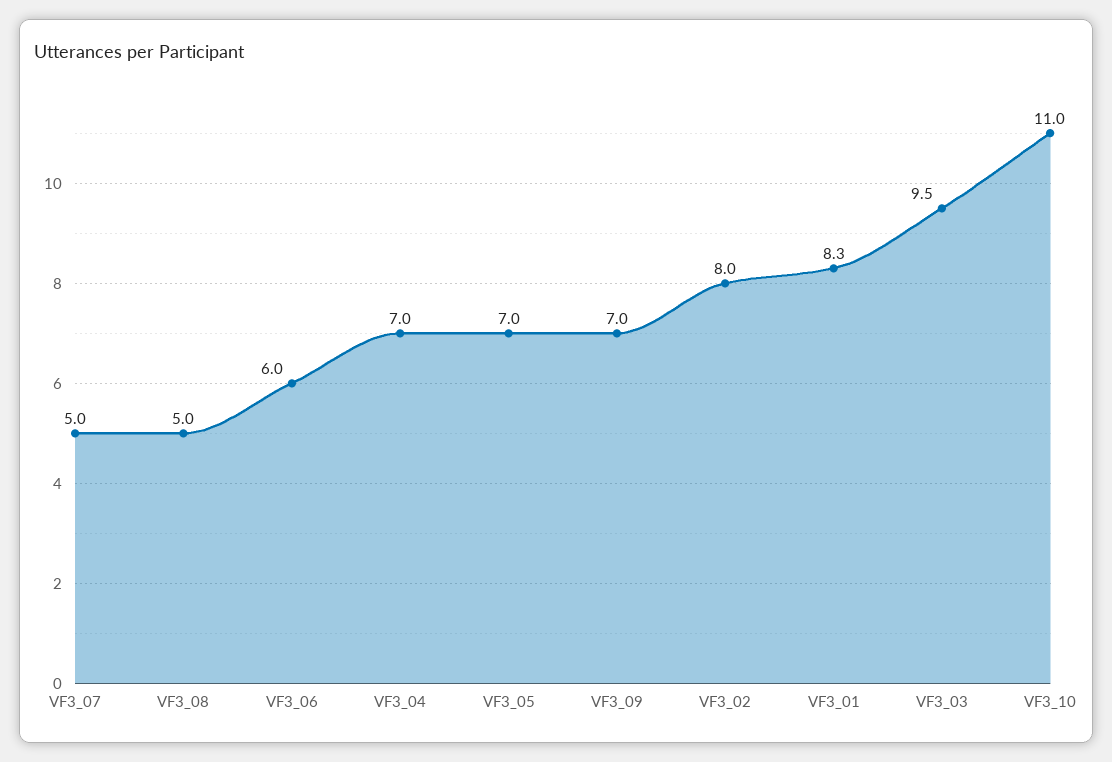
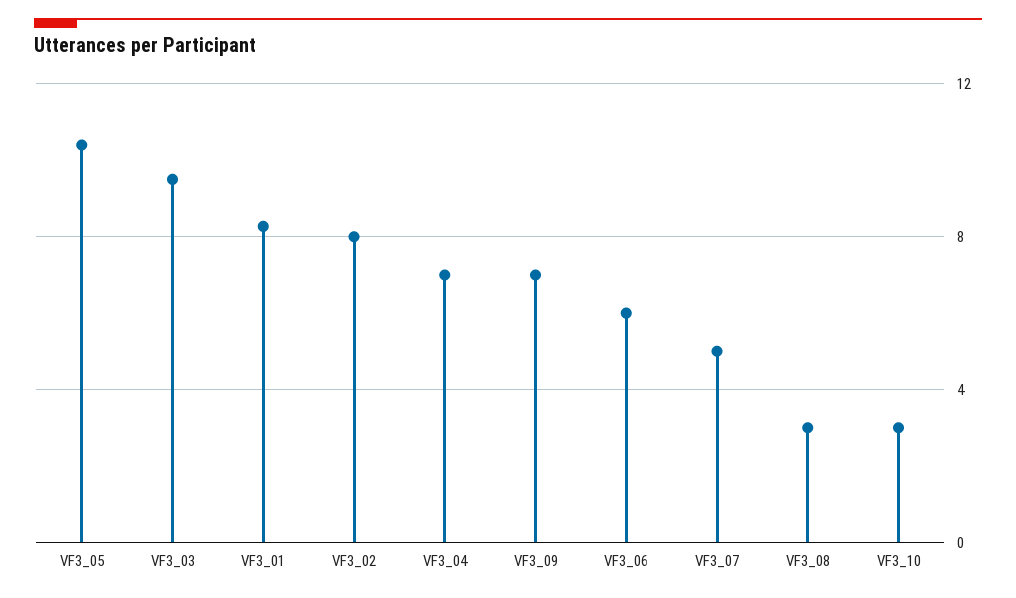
VF3_08: 5 -> 3
VF3_05: 7 -> 10.5
VF3_10: 11 -> 3

